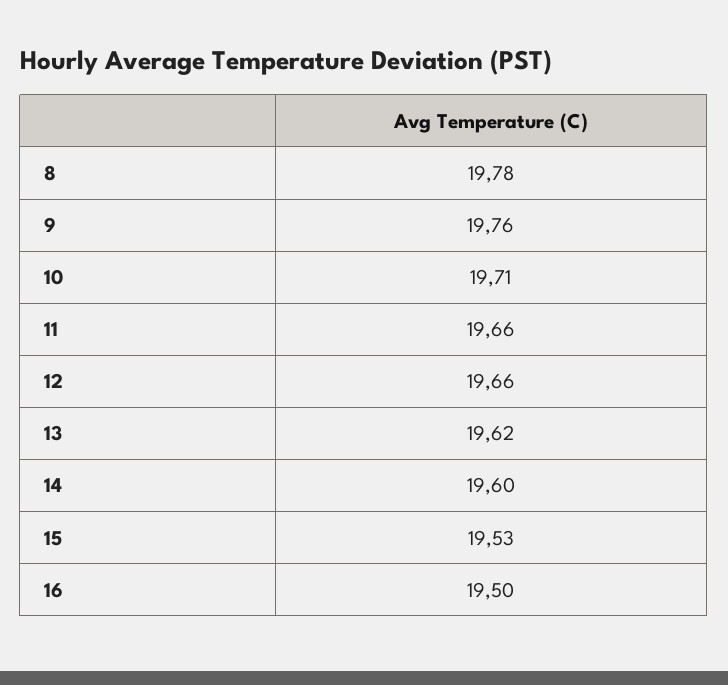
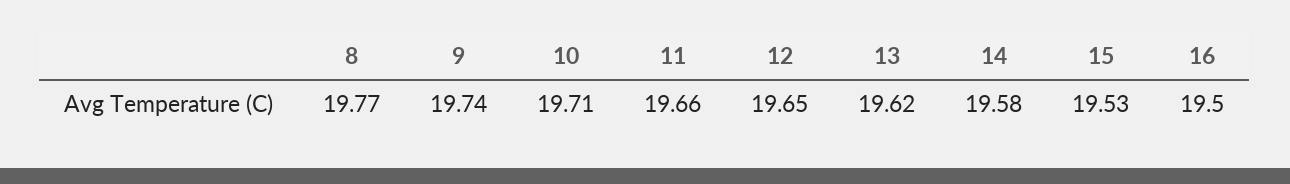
8: 19.78 -> 19.77
9: 19.76 -> 19.74
12: 19.66 -> 19.65
14: 19.6 -> 19.58

